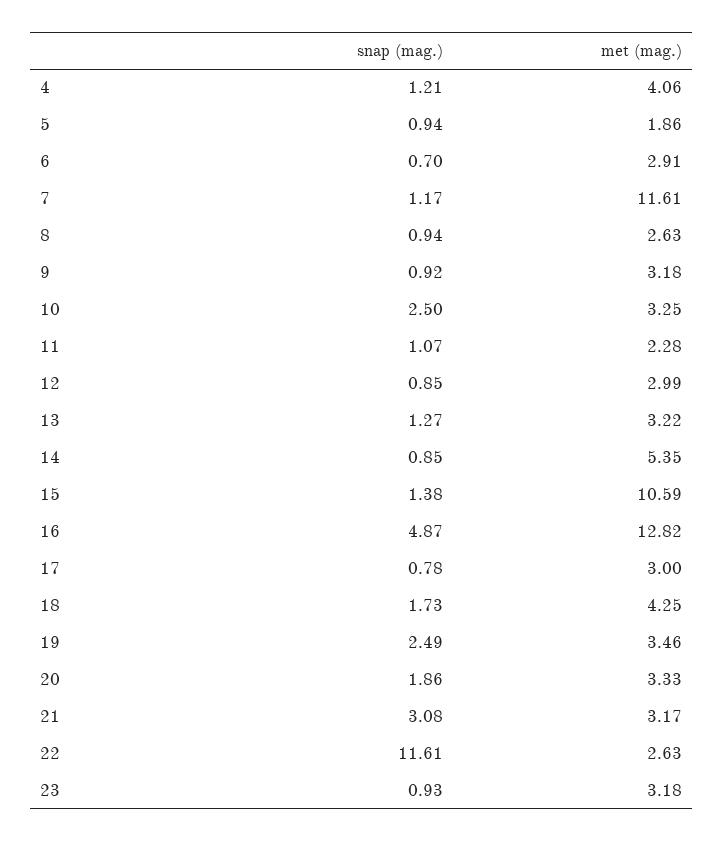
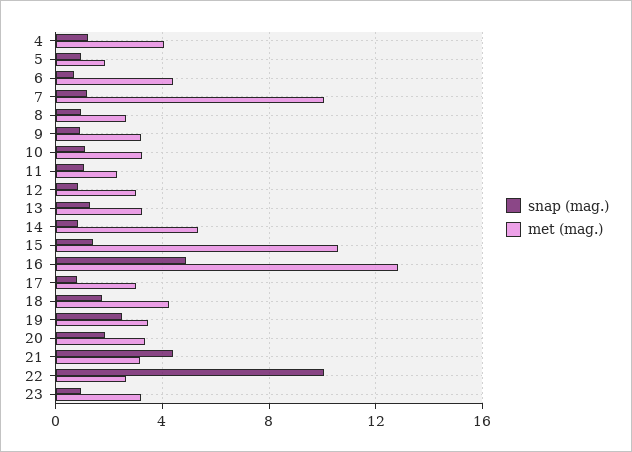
met (mag.), 6: 2.91 -> 4.5
met (mag.), 7: 11.61 -> 10
snap (mag.), 10: 2.5 -> 1
snap (mag.), 21: 3.08 -> 4.5
snap (mag.), 22: 11.61 -> 10

